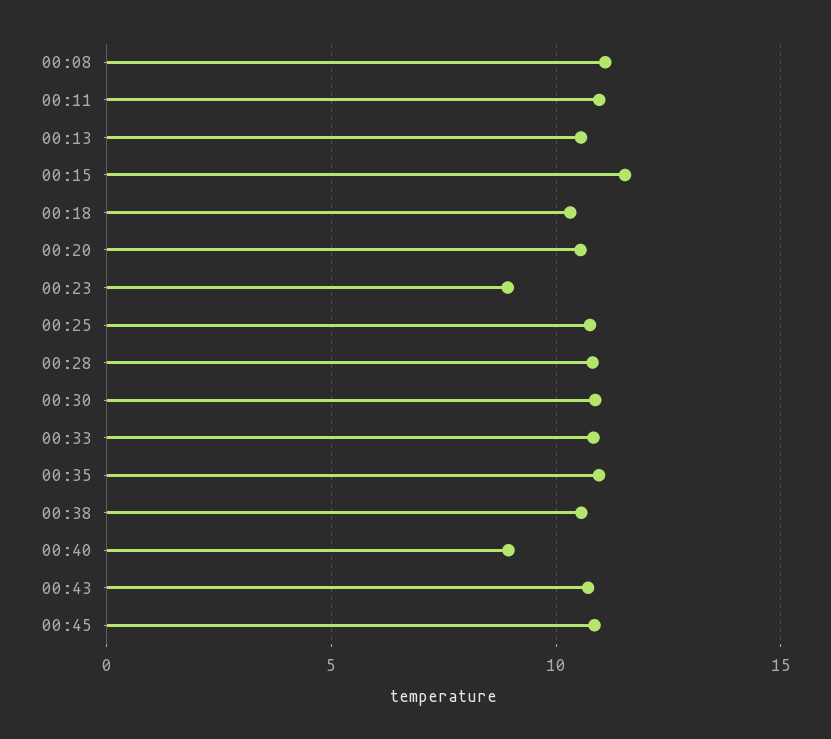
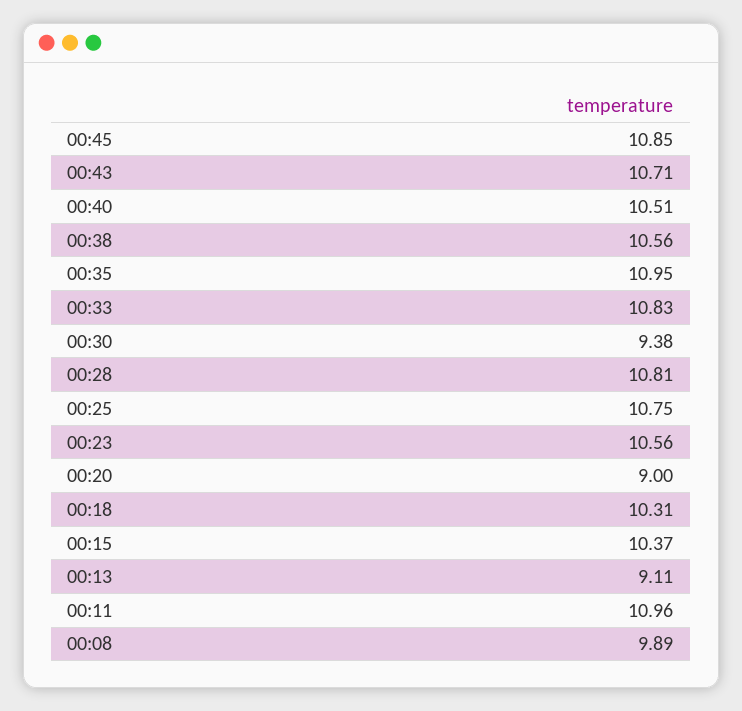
00:08: 11 -> 9.89
00:13: 10.5 -> 9.11
00:15: 11.5 -> 10.37
00:20: 10.5 -> 9
00:23: 9 -> 10.56
00:30: 11 -> 9.38
00:40: 9 -> 10.51

